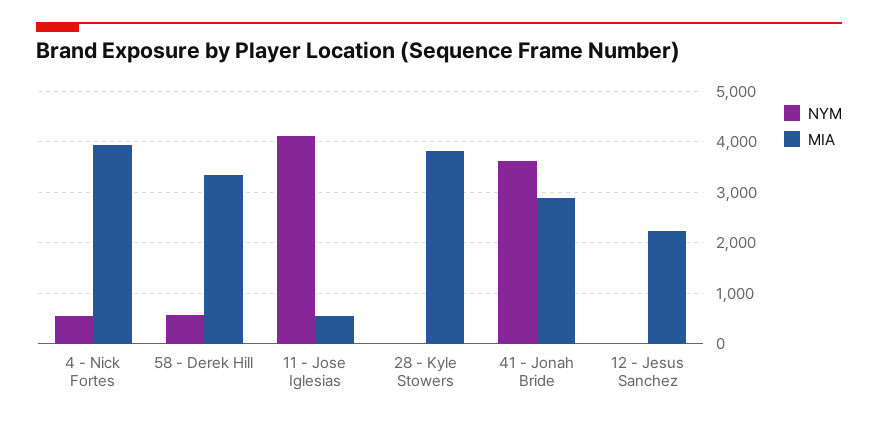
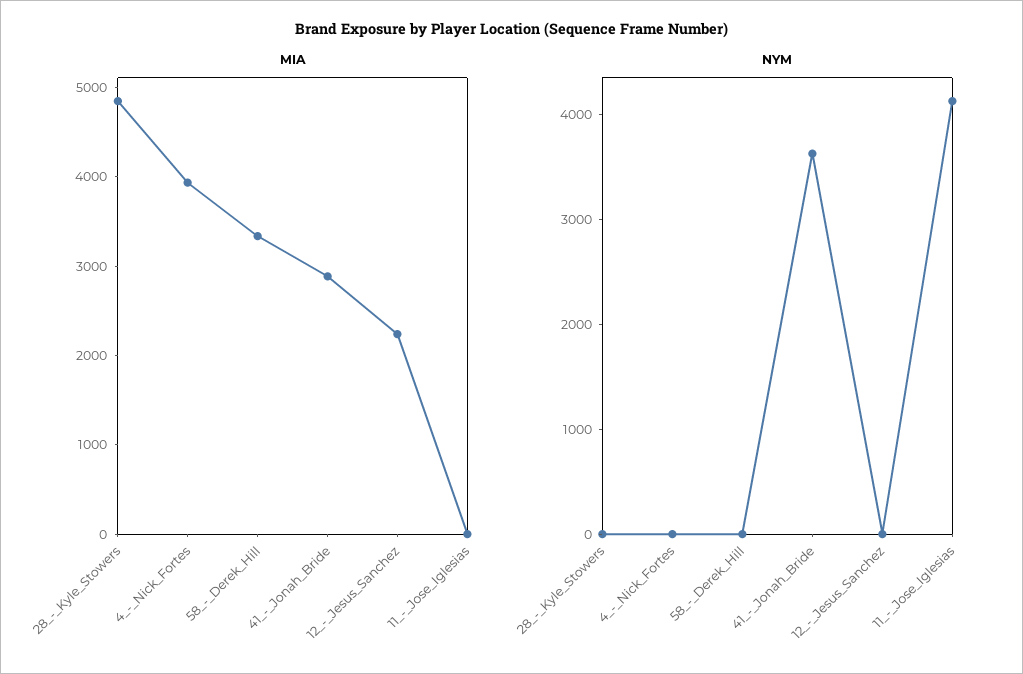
NYM, 4 - Nick Fortes: 600 -> 0
NYM, 58 - Derek Hill: 600 -> 0
MIA, 11 - Jose Iglesias: 600 -> 0
MIA, 28 - Kyle Stowers: 3800 -> 4800

